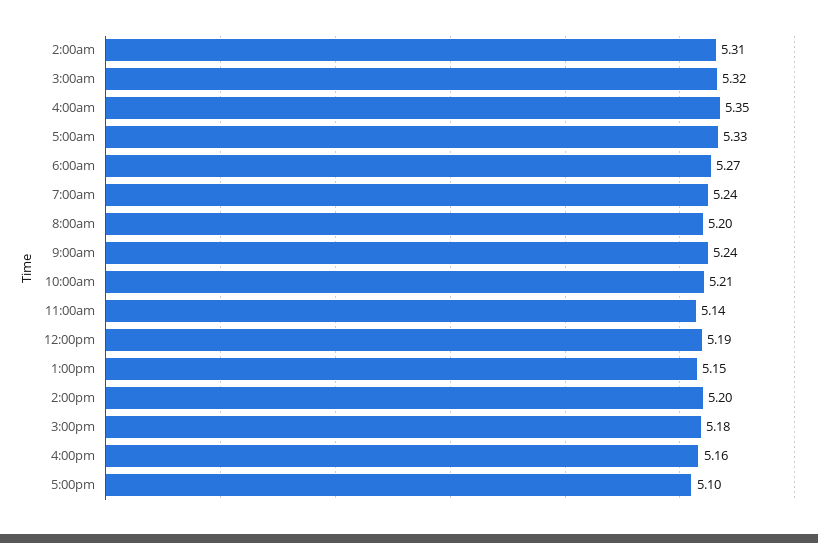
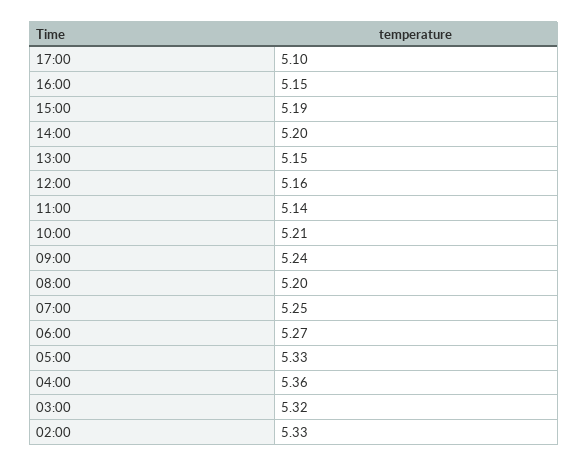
2:00am: 5.31 -> 5.33
4:00am: 5.35 -> 5.36
7:00am: 5.24 -> 5.25
12:00pm: 5.19 -> 5.16
3:00pm: 5.18 -> 5.19
4:00pm: 5.16 -> 5.15

